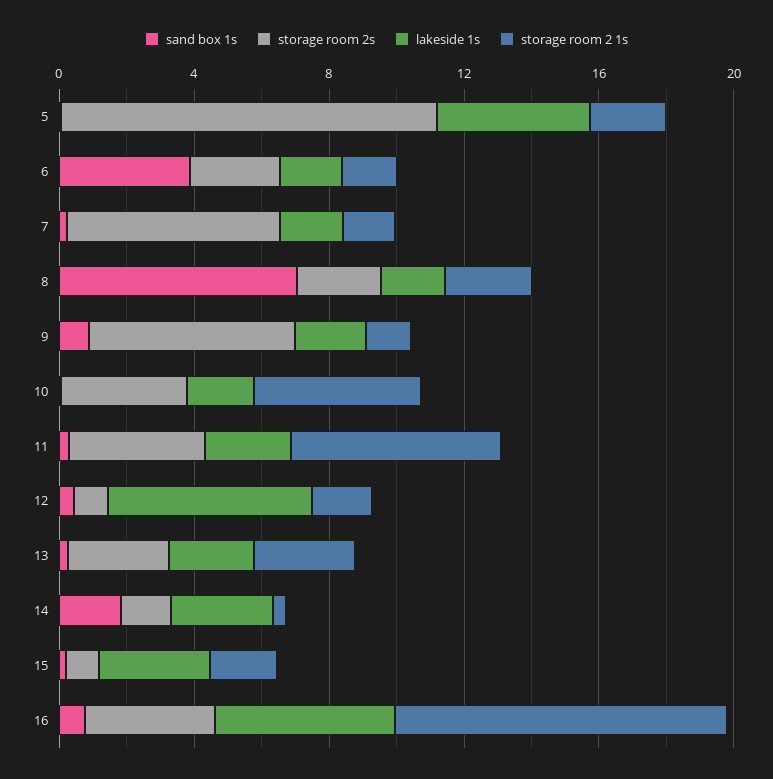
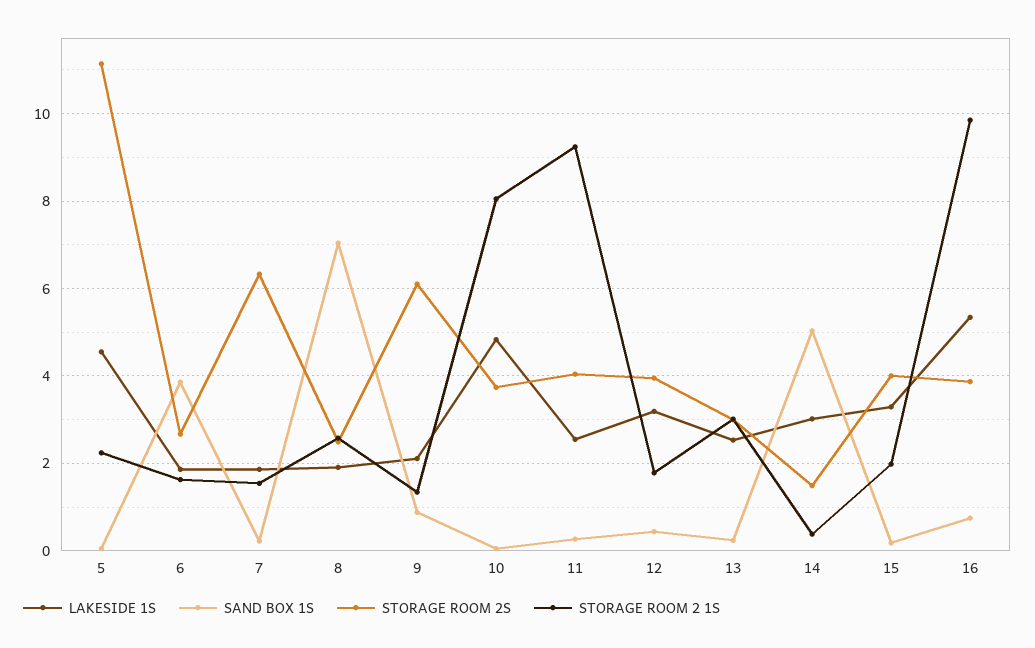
lakeside 1s, 10: 2 -> 4.8
storage room 2 1s, 10: 5 -> 8
storage room 2 1s, 11: 6 -> 9.2
storage room 2s, 12: 1 -> 4
lakeside 1s, 12: 6 -> 3.2
sand box 1s, 14: 2 -> 5
storage room 2s, 15: 1 -> 4

